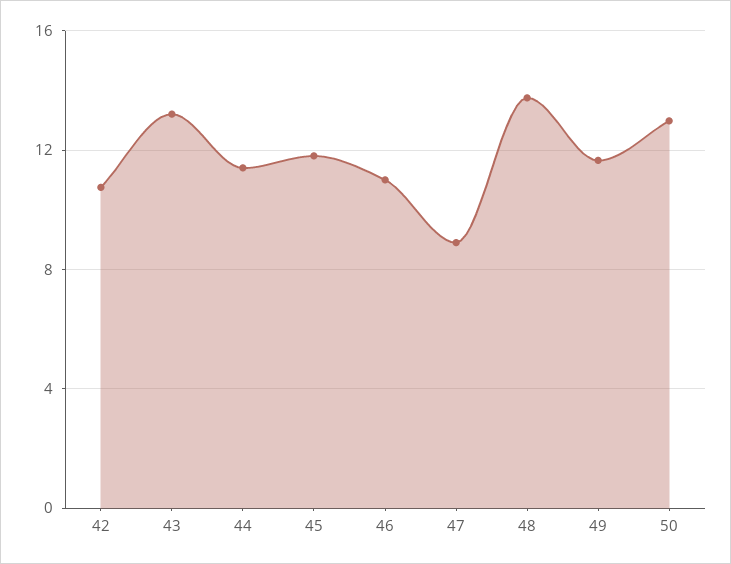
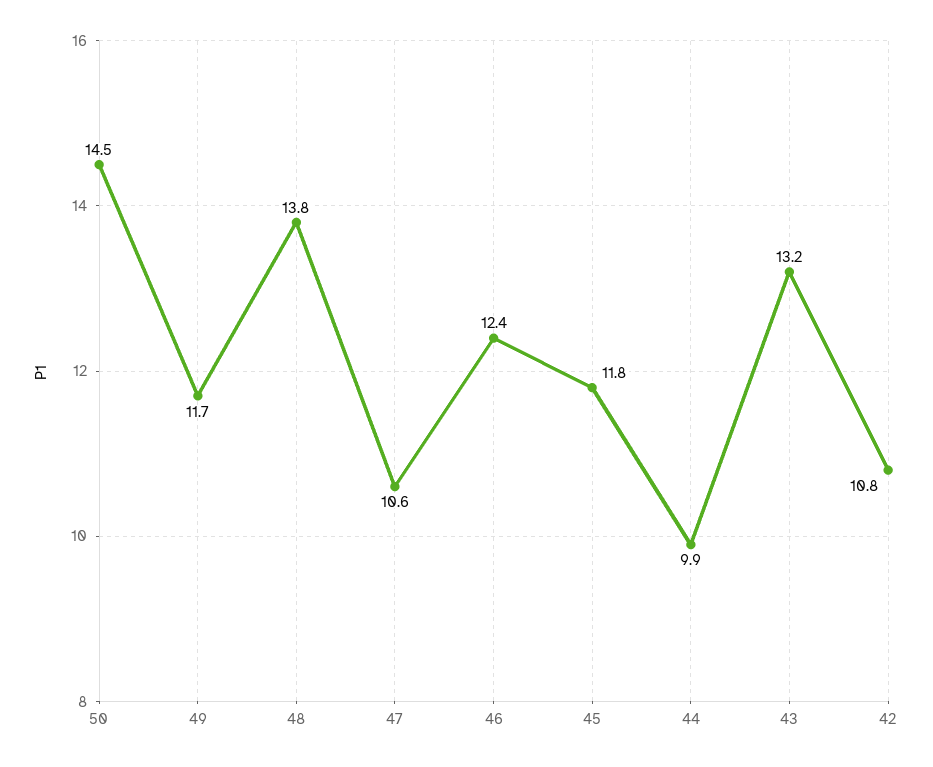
44: 11.5 -> 9.9
46: 11 -> 12.4
47: 9 -> 10.6
50: 13 -> 14.5

